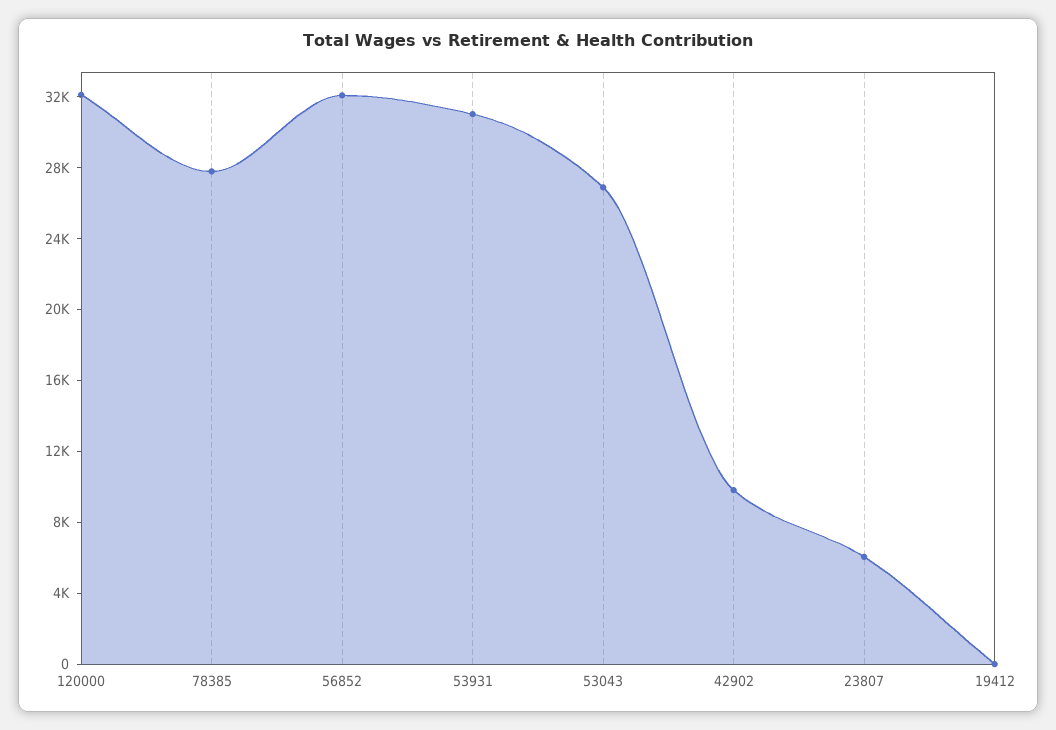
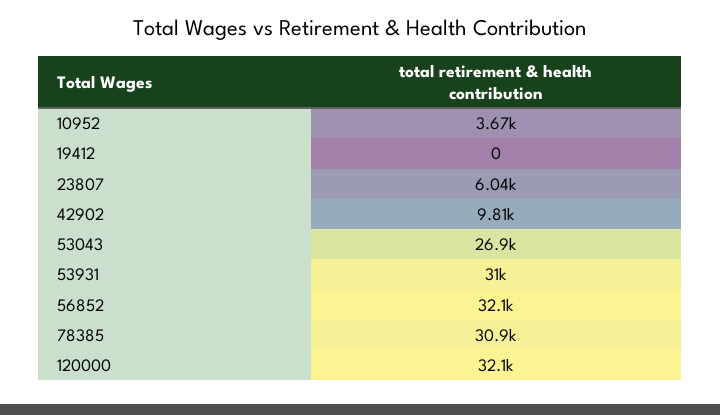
78385: 28000 -> 30900
10952: none -> 3670

